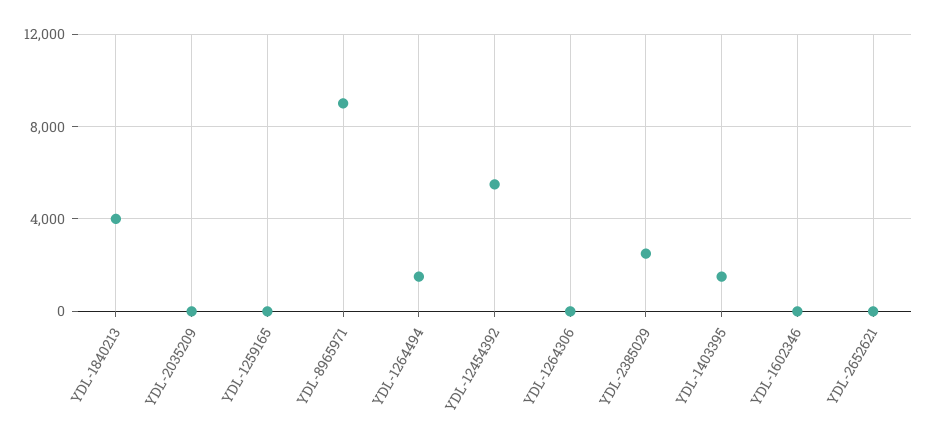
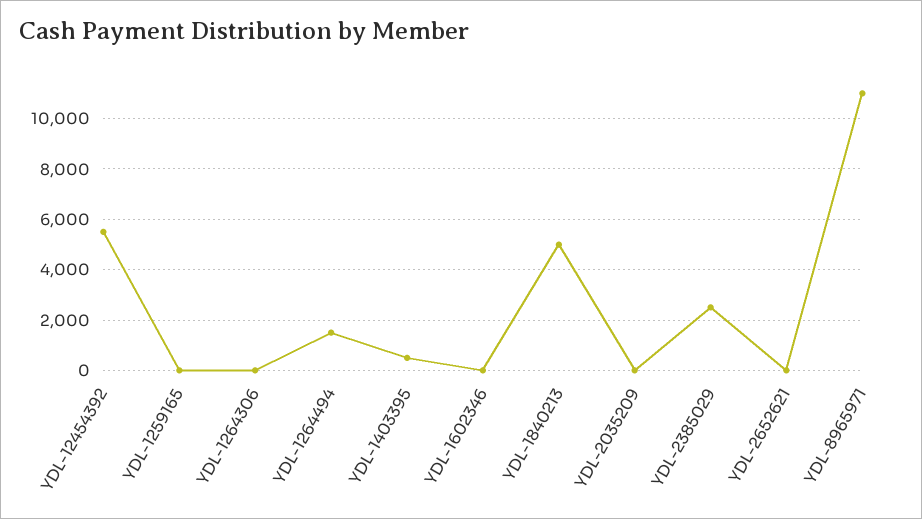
YDL-1840213: 4000 -> 5000
YDL-8965971: 9000 -> 11000
YDL-1403395: 1500 -> 500

